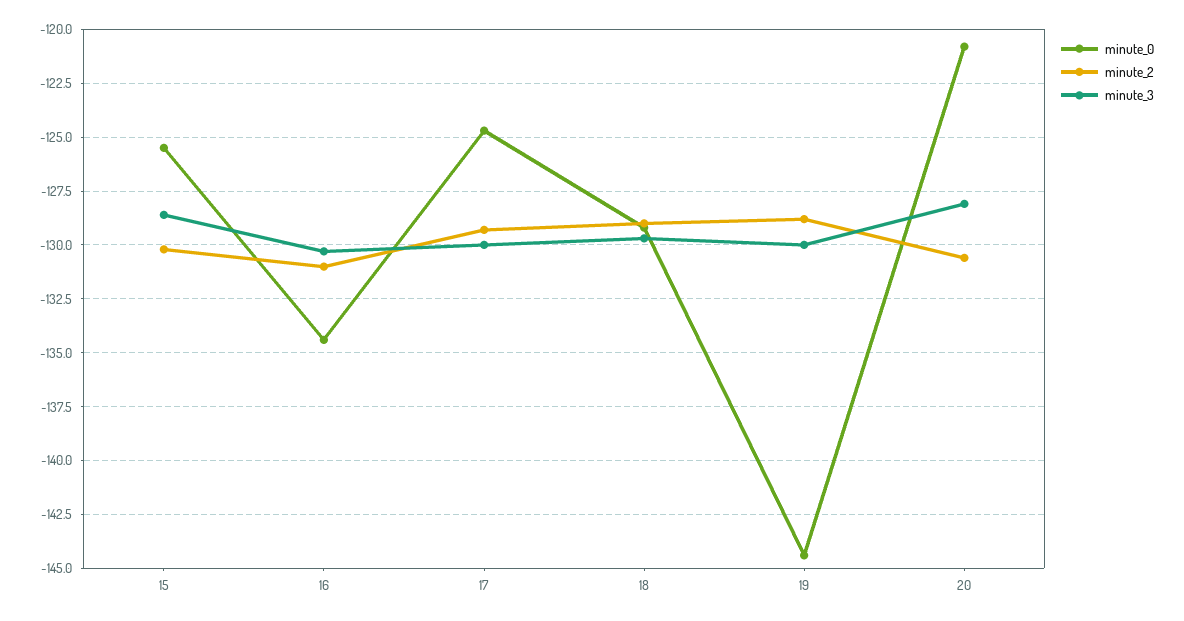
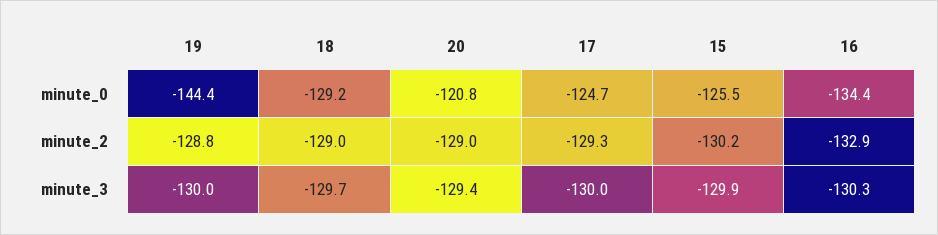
minute_3, 15: -128.5 -> -129.9
minute_2, 16: -131 -> -132.9
minute_2, 20: -130.5 -> -129
minute_3, 20: -128 -> -129.4

